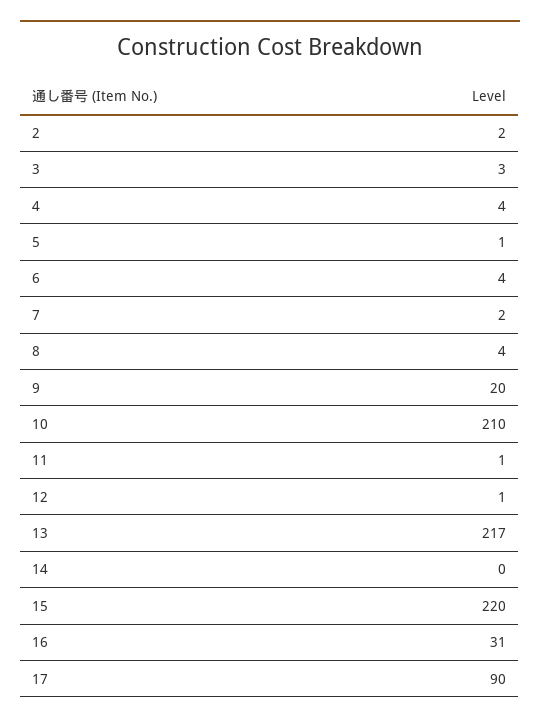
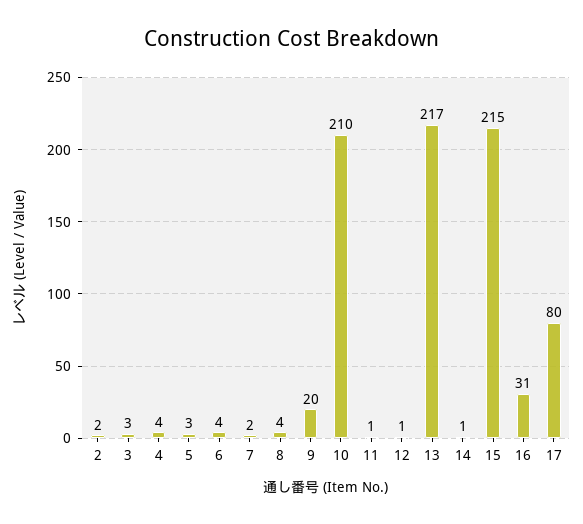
5: 1 -> 3
14: 0 -> 1
15: 220 -> 215
17: 90 -> 80

